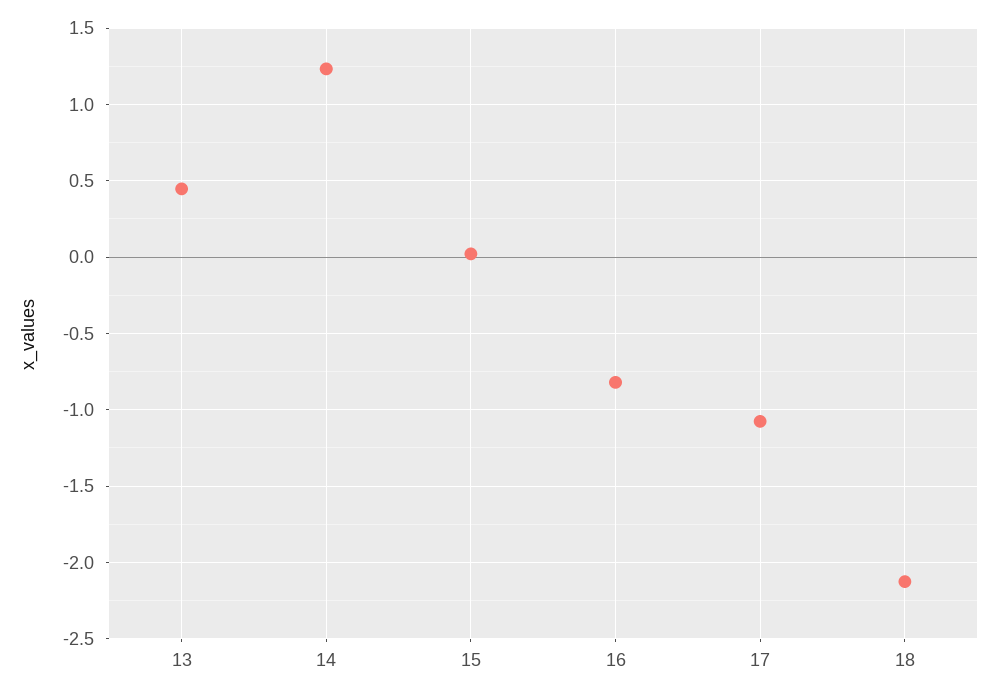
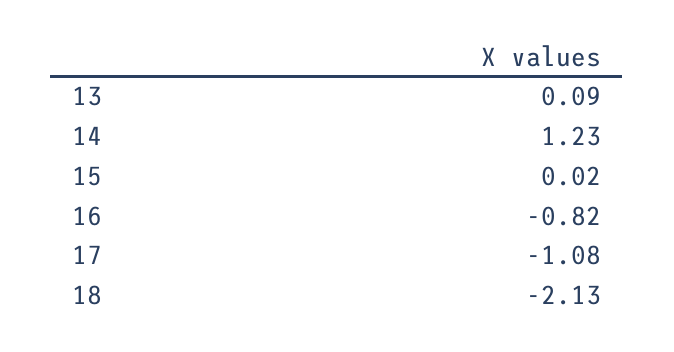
13: 0.45 -> 0.09

